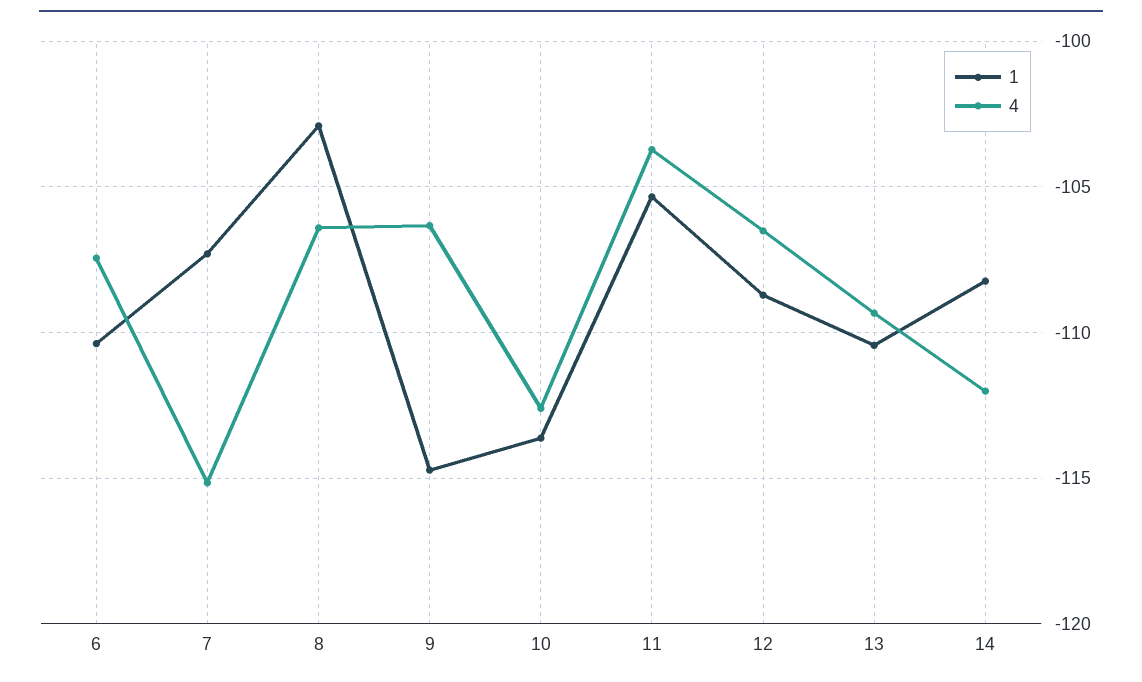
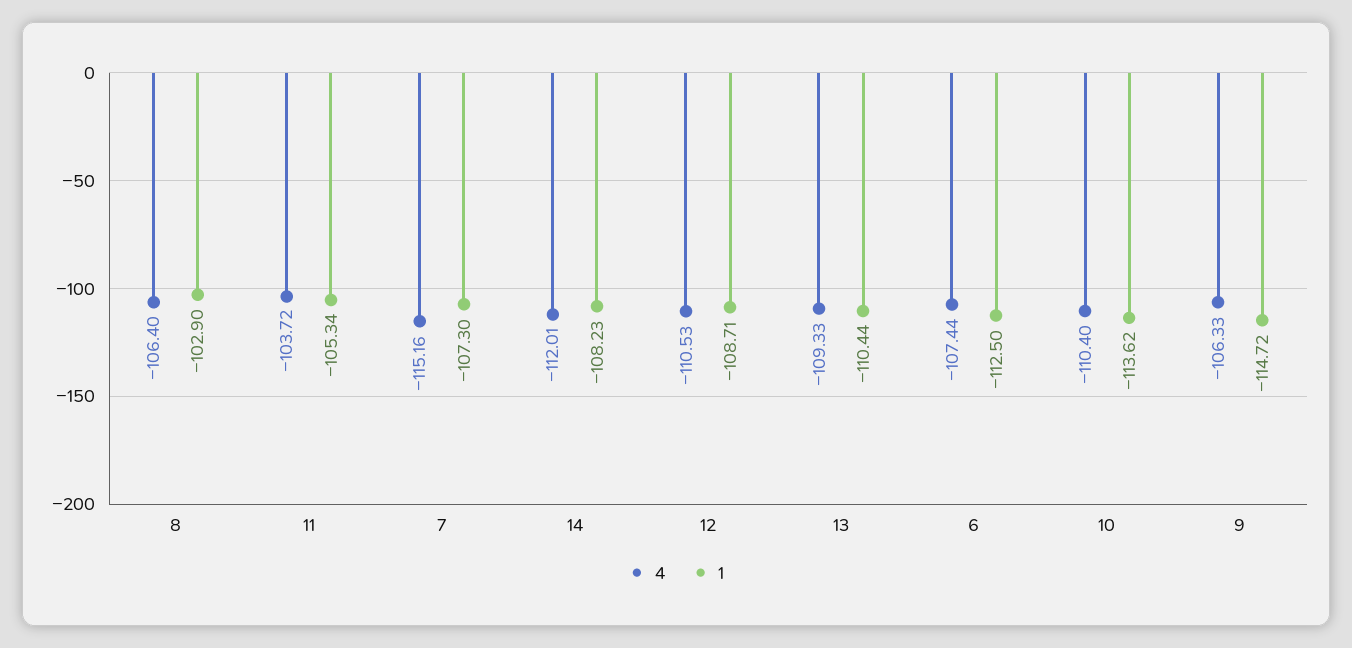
1, 6: -110.5 -> -112.5
4, 10: -112.5 -> -110.4
4, 12: -106.5 -> -110.53

